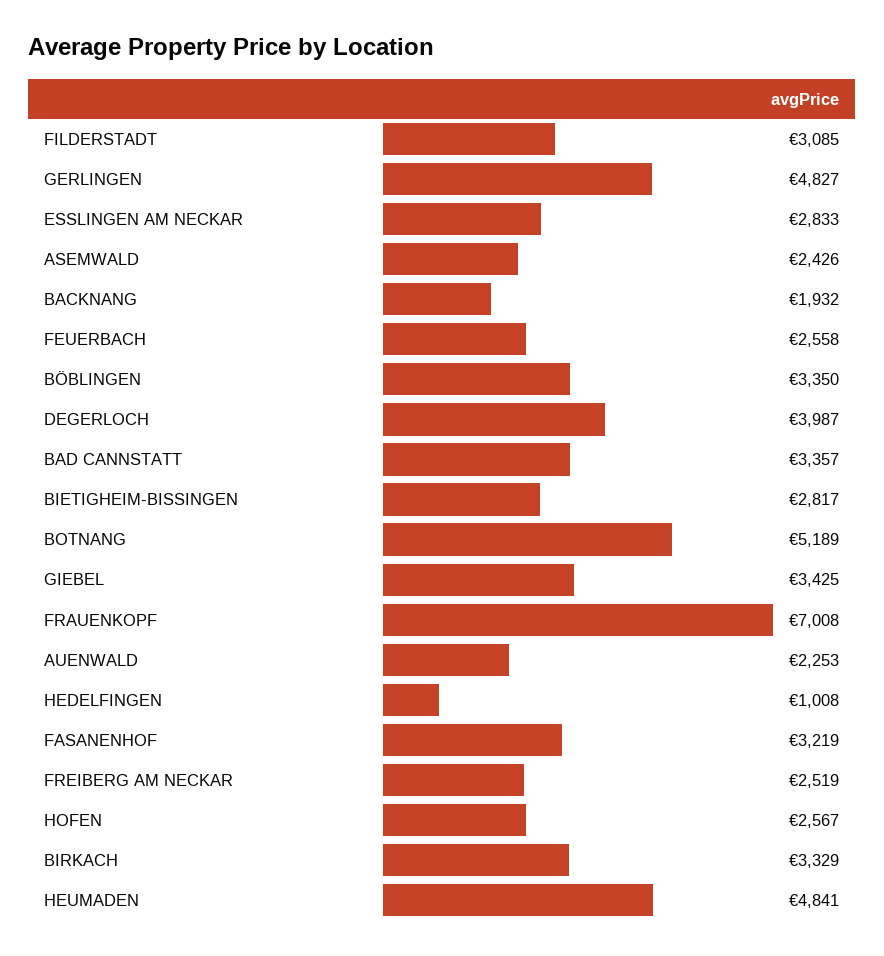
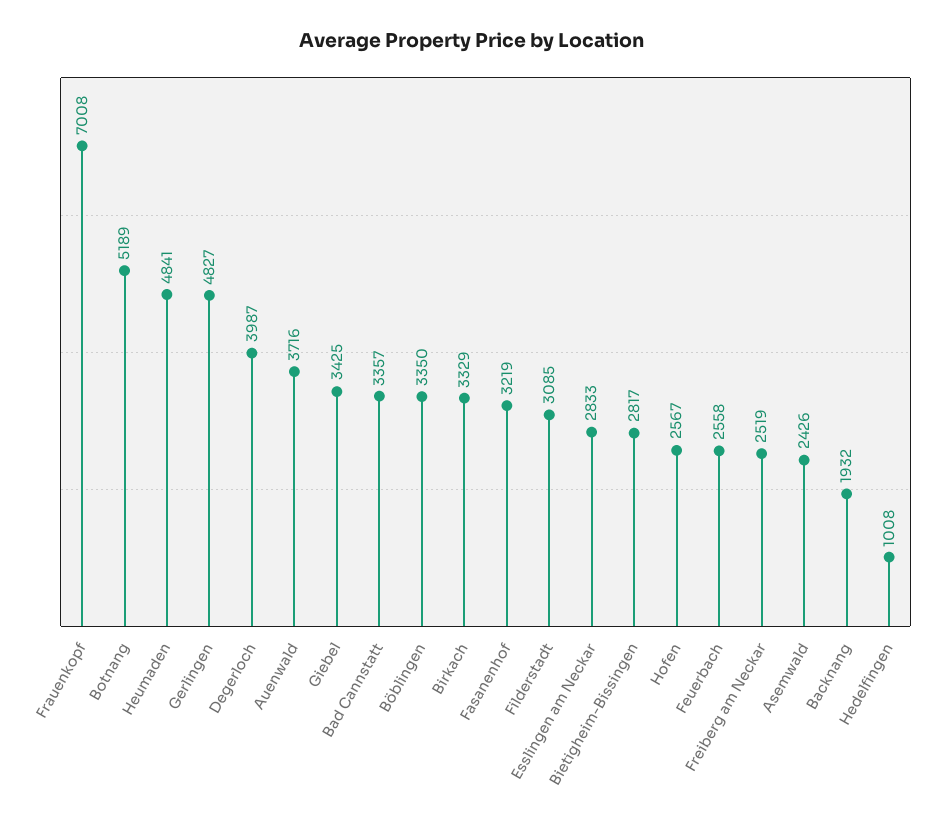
AUENWALD: 2253 -> 3716

